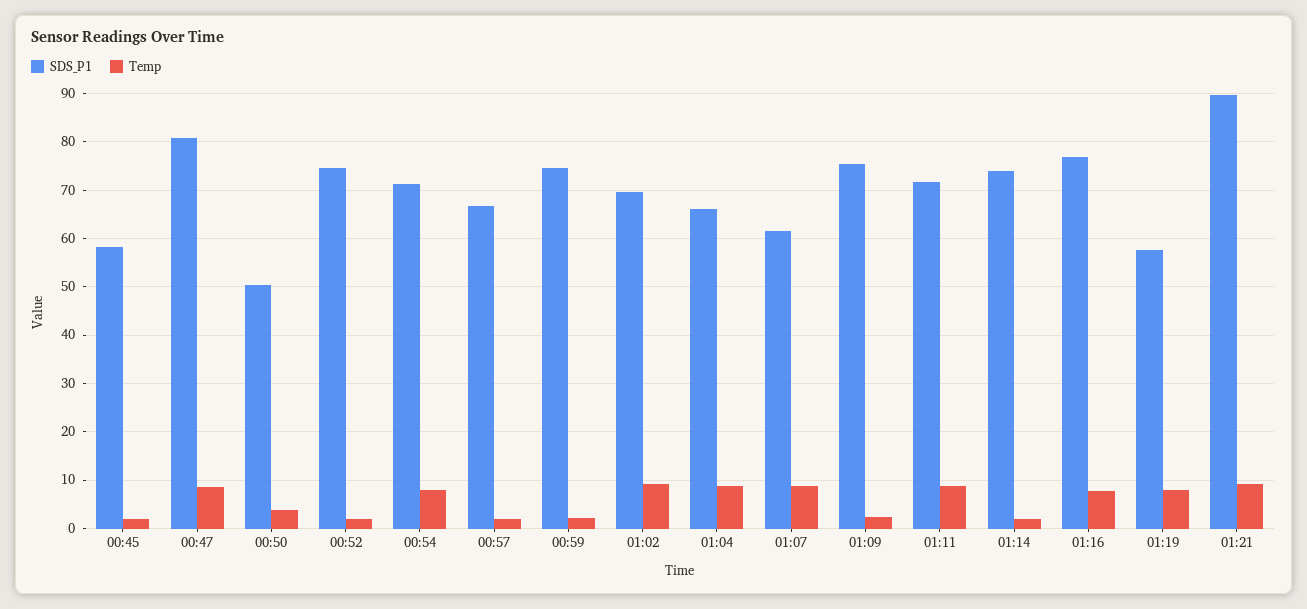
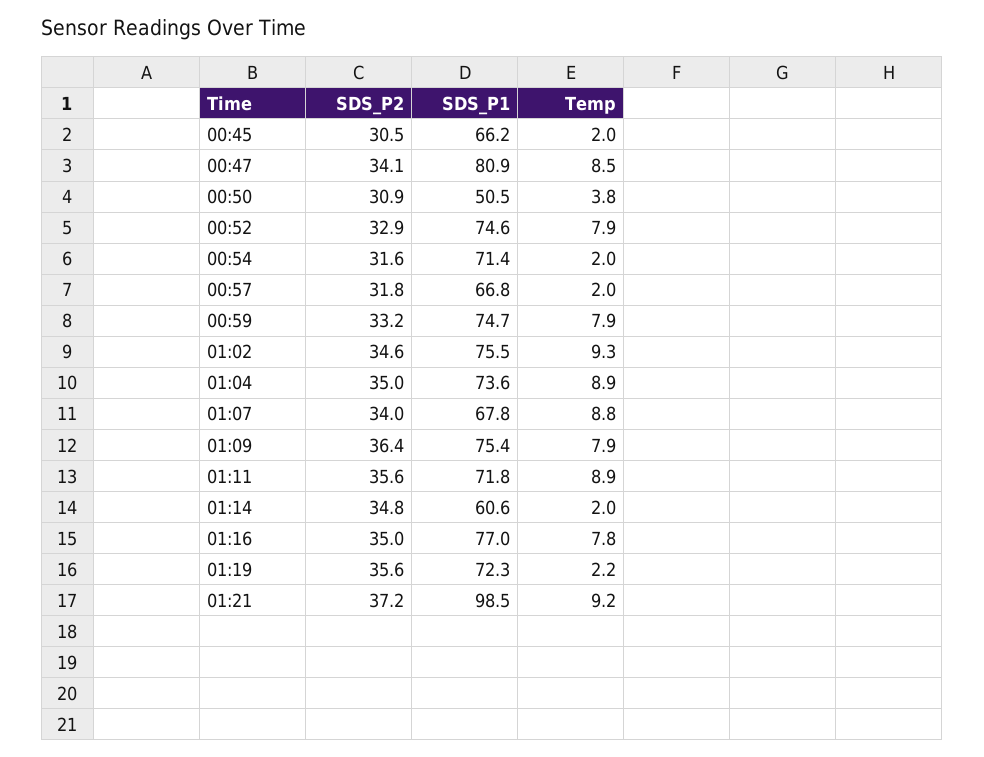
SDS_P1, 00:45: 58 -> 66.2
Temp, 00:52: 2 -> 7.9
Temp, 00:54: 8 -> 2
Temp, 00:59: 2 -> 7.9
SDS_P1, 01:02: 70 -> 75.5
SDS_P1, 01:04: 66 -> 73.6
SDS_P1, 01:07: 62 -> 67.8
Temp, 01:09: 2 -> 7.9
SDS_P1, 01:14: 74 -> 60.6
SDS_P1, 01:19: 58 -> 72.3
Temp, 01:19: 8 -> 2.2
SDS_P1, 01:21: 90 -> 98.5
SDS_P2, 00:45: none -> 30.5
SDS_P2, 00:47: none -> 34.1
SDS_P2, 00:50: none -> 30.9
SDS_P2, 00:52: none -> 32.9
SDS_P2, 00:54: none -> 31.6
SDS_P2, 00:57: none -> 31.8
SDS_P2, 00:59: none -> 33.2
SDS_P2, 01:02: none -> 34.6
SDS_P2, 01:04: none -> 35
SDS_P2, 01:07: none -> 34
SDS_P2, 01:09: none -> 36.4
SDS_P2, 01:11: none -> 35.6
SDS_P2, 01:14: none -> 34.8
SDS_P2, 01:16: none -> 35
SDS_P2, 01:19: none -> 35.6
SDS_P2, 01:21: none -> 37.2

